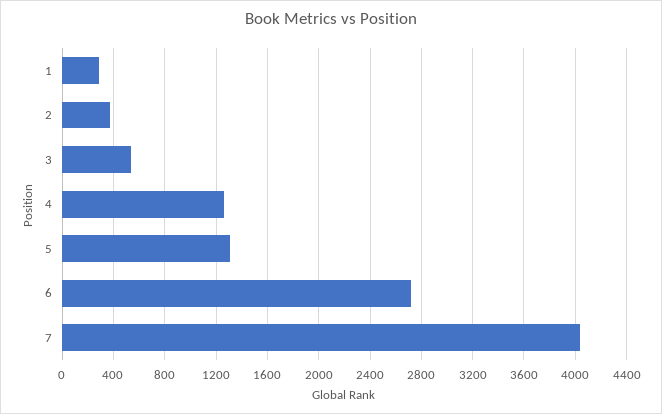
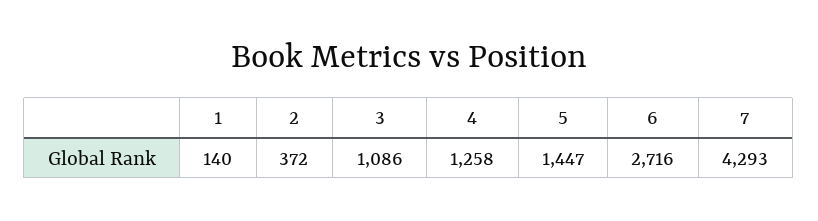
1: 300 -> 140
3: 550 -> 1086
5: 1300 -> 1447
7: 4050 -> 4293

